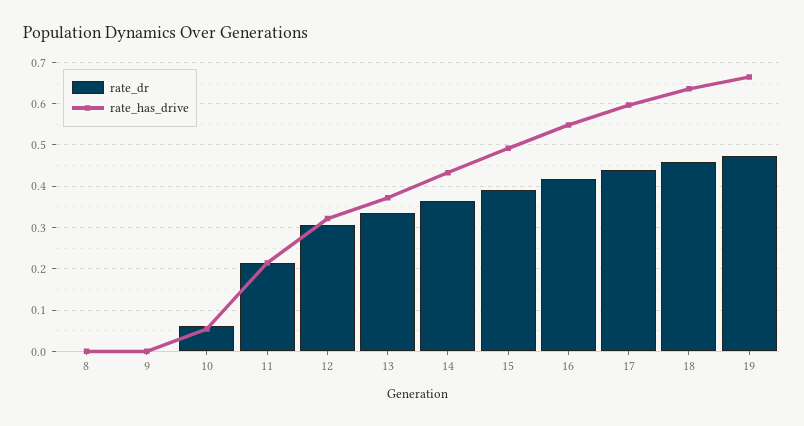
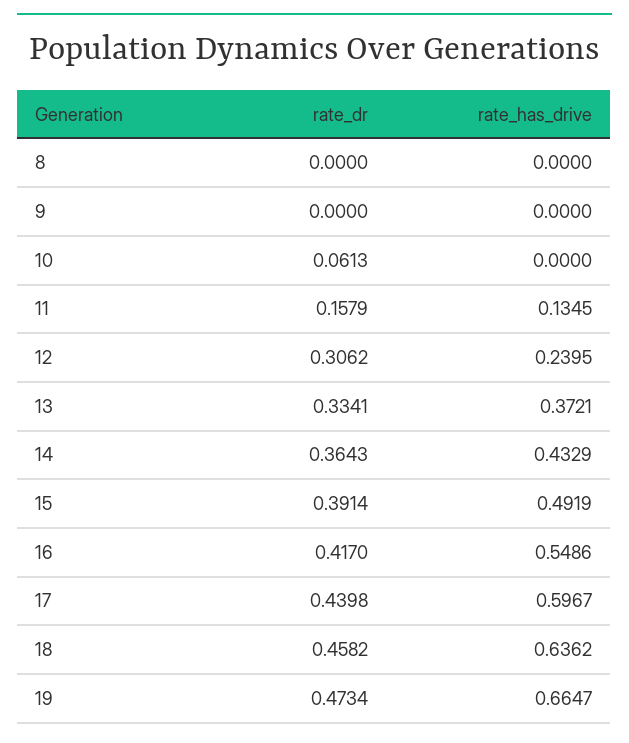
rate_has_drive, 10: 0.06 -> 0
rate_dr, 11: 0.22 -> 0.1579
rate_has_drive, 11: 0.22 -> 0.1345
rate_has_drive, 12: 0.32 -> 0.2395

